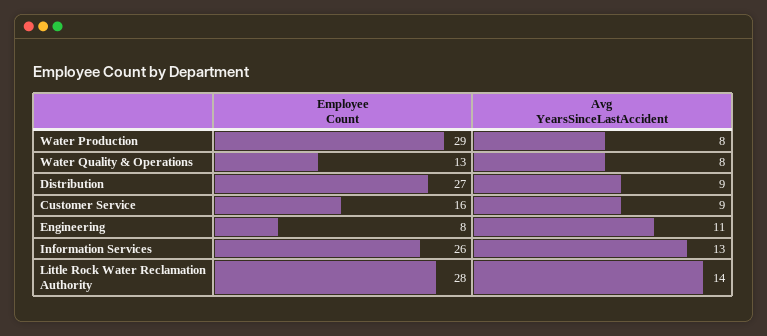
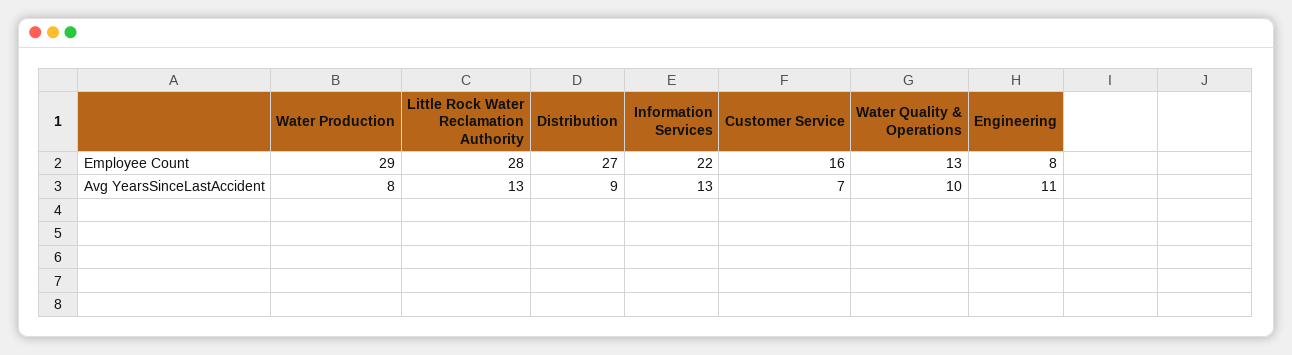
Avg YearsSinceLastAccident, Water Quality & Operations: 8 -> 10
Avg YearsSinceLastAccident, Customer Service: 9 -> 7
Employee Count, Information Services: 26 -> 22
Avg YearsSinceLastAccident, Little Rock Water Reclamation Authority: 14 -> 13

